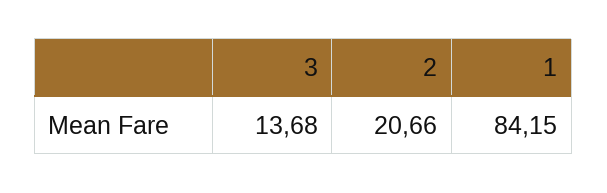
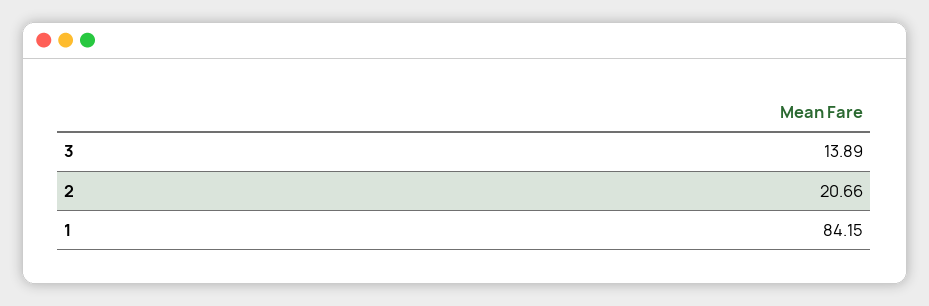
3: 13.68 -> 13.89

